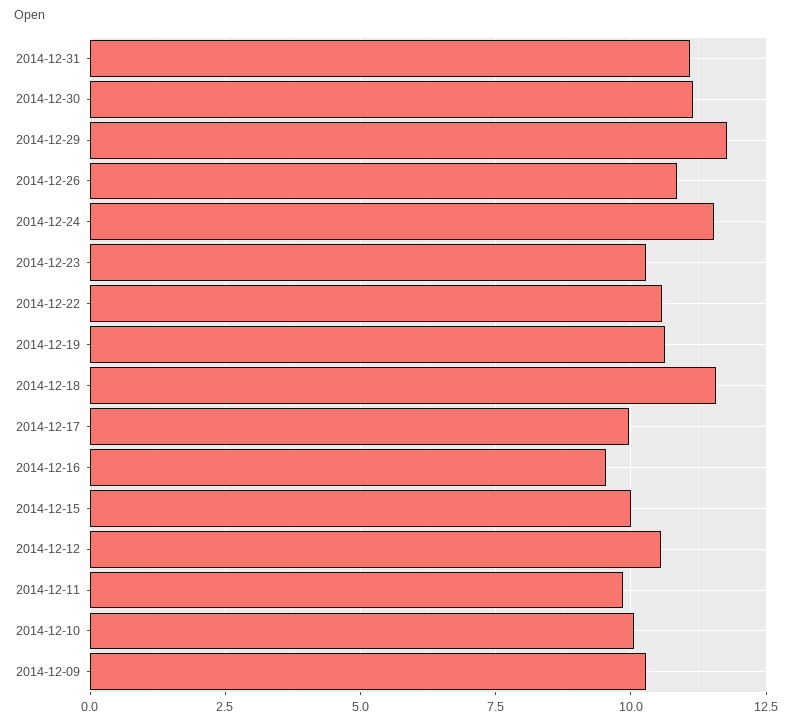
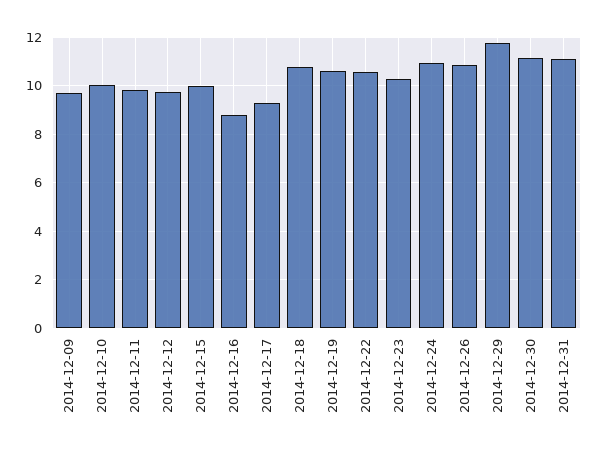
2014-12-24: 11.5 -> 11
2014-12-18: 11.5 -> 10.75
2014-12-17: 10 -> 9.25
2014-12-16: 9.5 -> 8.75
2014-12-12: 10.5 -> 9.75
2014-12-09: 10.25 -> 9.75

